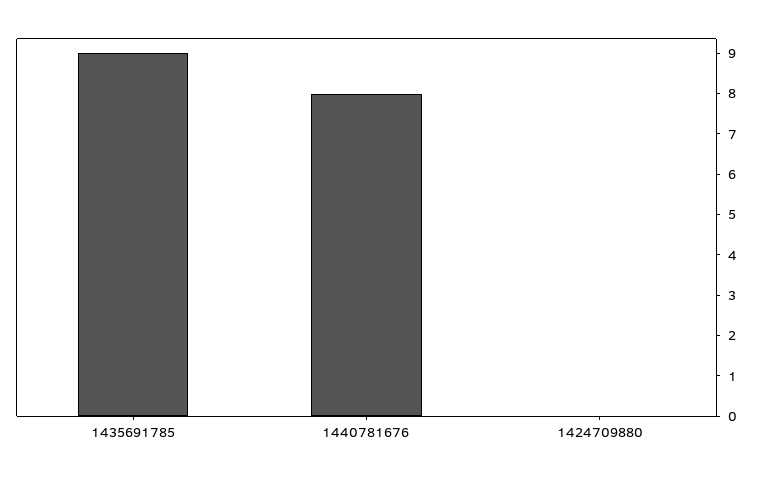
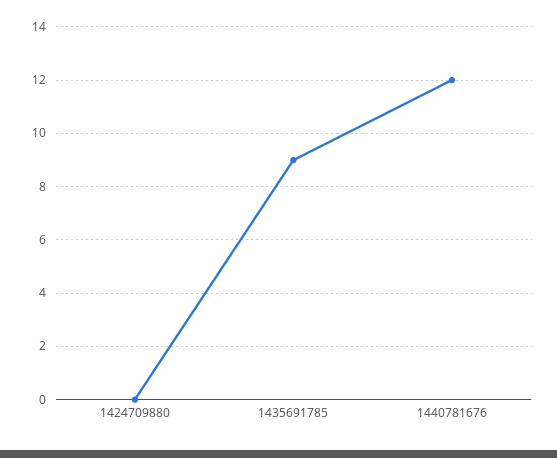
1440781676: 8 -> 12

